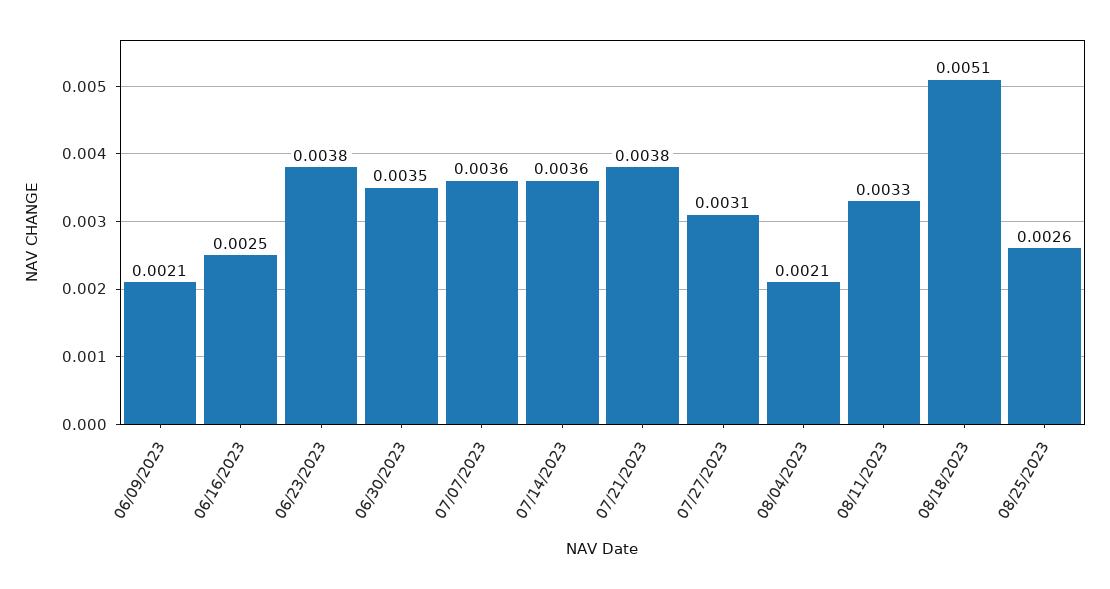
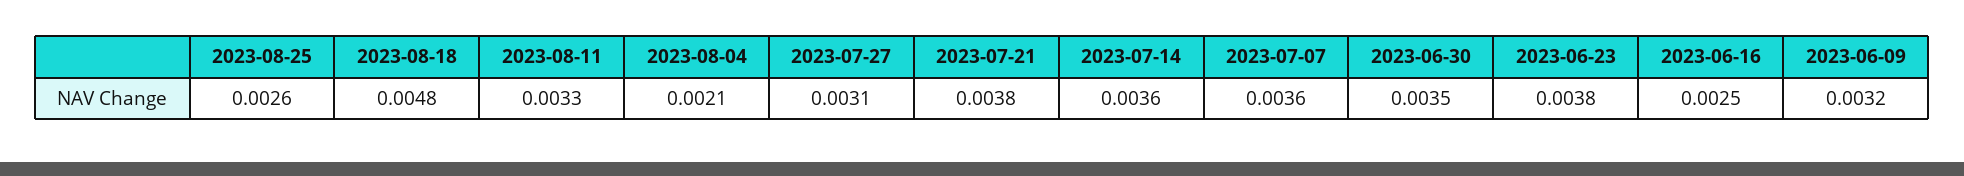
06/09/2023: 0.0021 -> 0.0032
08/18/2023: 0.0051 -> 0.0048

